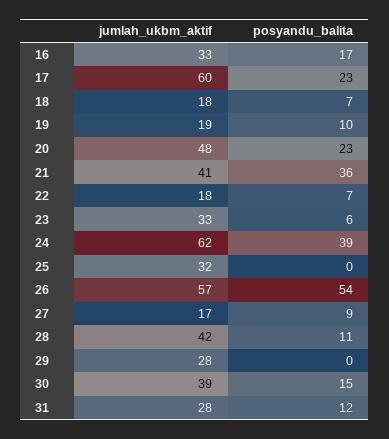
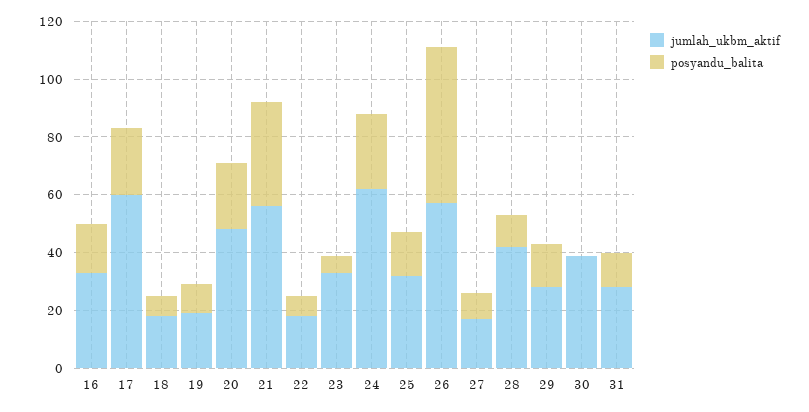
jumlah_ukbm_aktif, 21: 41 -> 55
posyandu_balita, 24: 39 -> 25
posyandu_balita, 25: 0 -> 15
posyandu_balita, 29: 0 -> 15
posyandu_balita, 30: 15 -> 0

